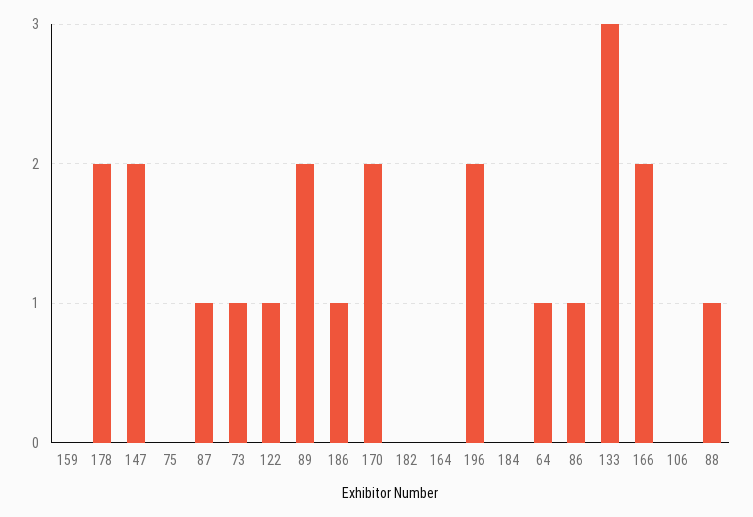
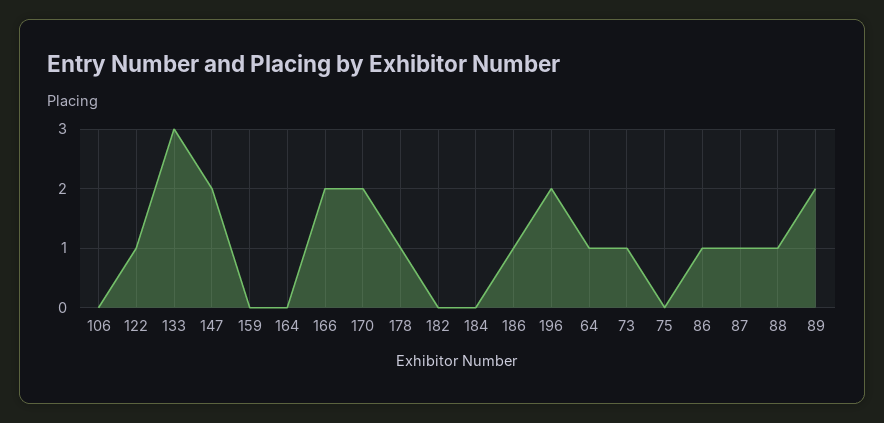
178: 2 -> 1

